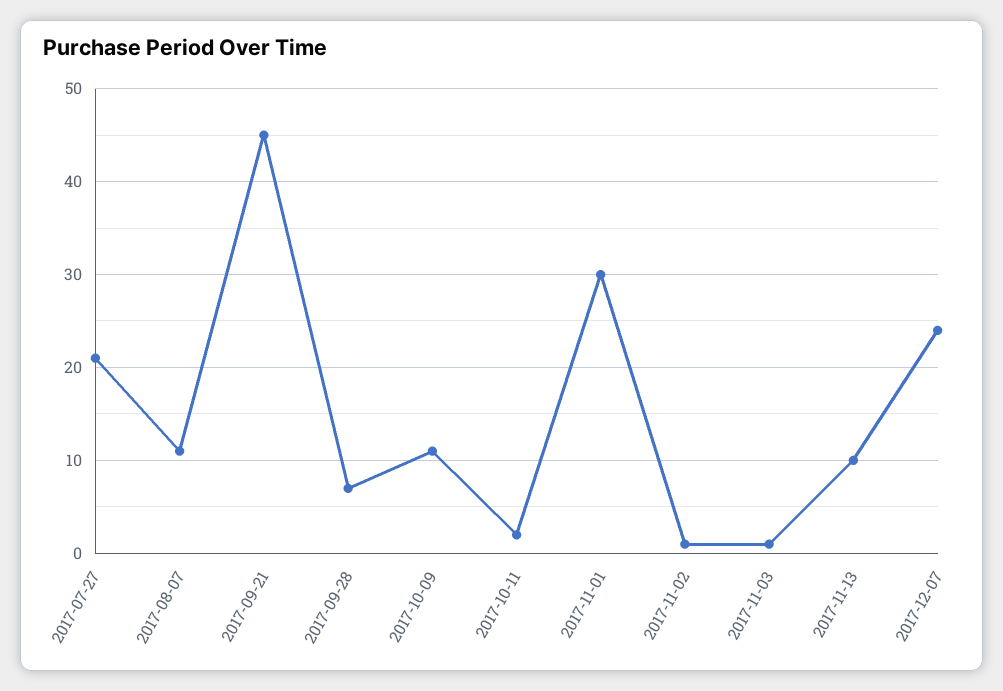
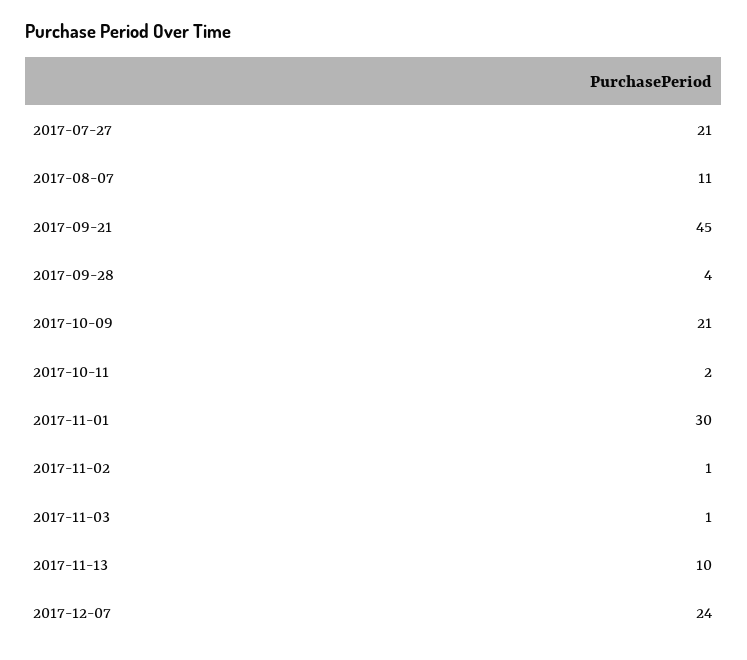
2017-09-28: 7 -> 4
2017-10-09: 11 -> 21

